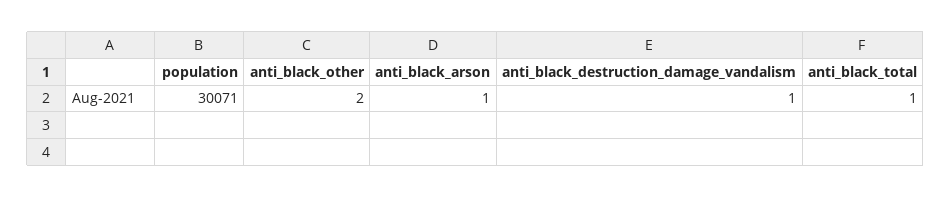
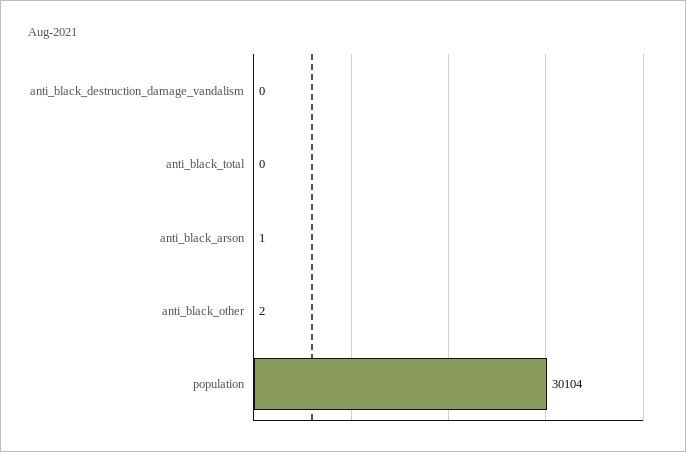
population: 30071 -> 30104
anti_black_destruction_damage_vandalism: 1 -> 0
anti_black_total: 1 -> 0

